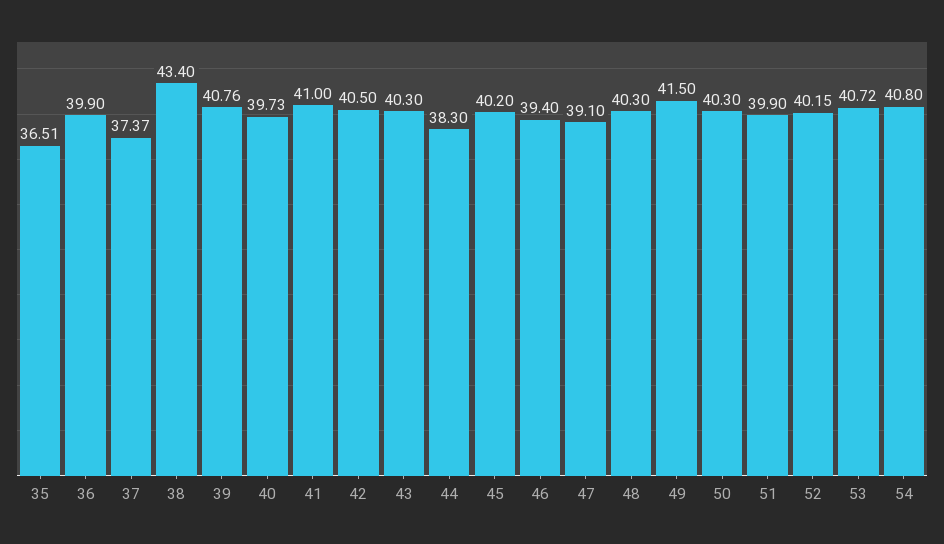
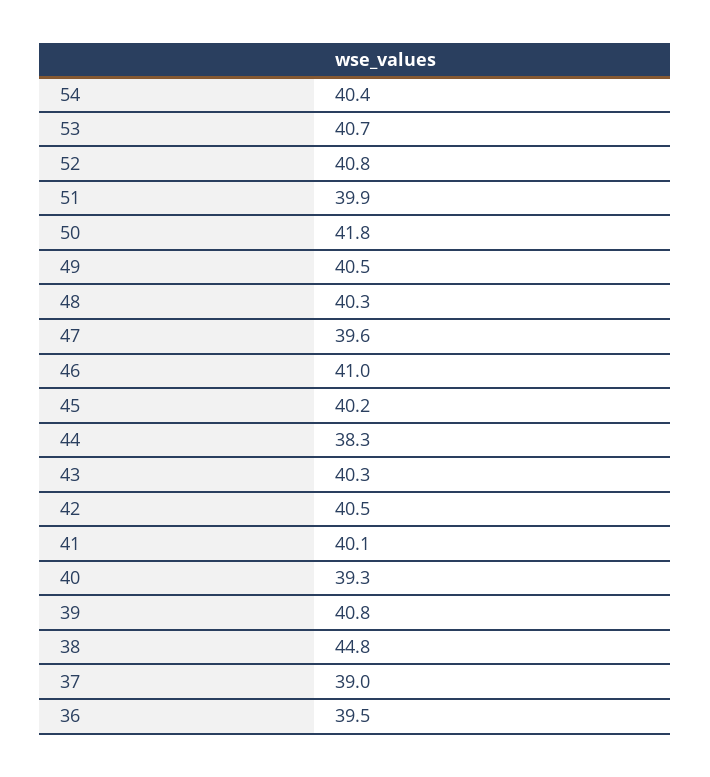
35: 36.51 -> none
36: 39.9 -> 39.5
37: 37.37 -> 39
38: 43.4 -> 44.8
40: 39.73 -> 39.3
41: 41 -> 40.1
46: 39.4 -> 41
47: 39.1 -> 39.6
49: 41.5 -> 40.5
50: 40.3 -> 41.8
52: 40.15 -> 40.8
54: 40.8 -> 40.4

